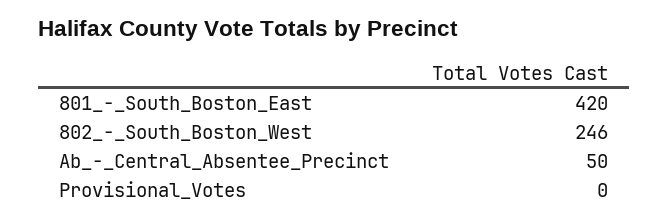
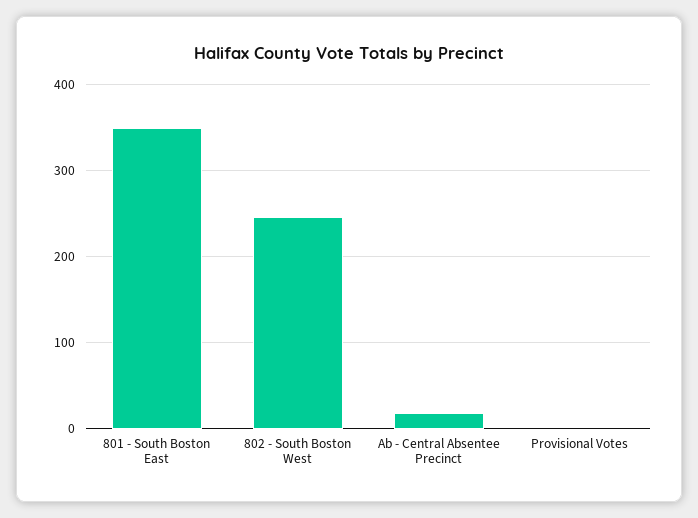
801_-_South_Boston_East: 420 -> 350
Ab_-_Central_Absentee_Precinct: 50 -> 20

